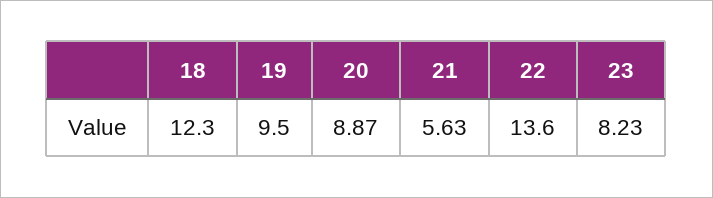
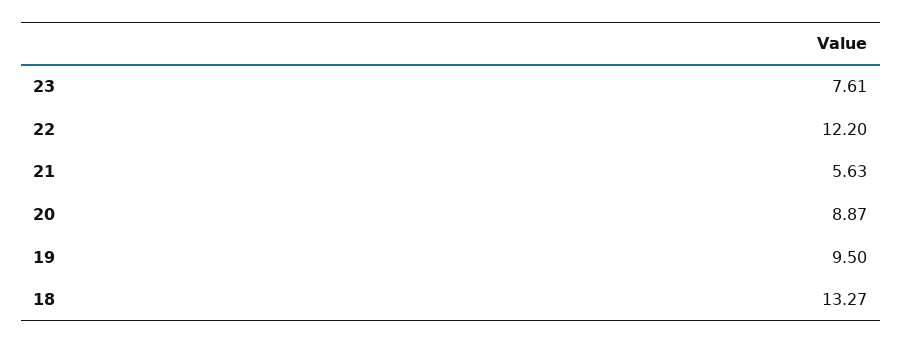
18: 12.3 -> 13.27
22: 13.6 -> 12.2
23: 8.23 -> 7.61

